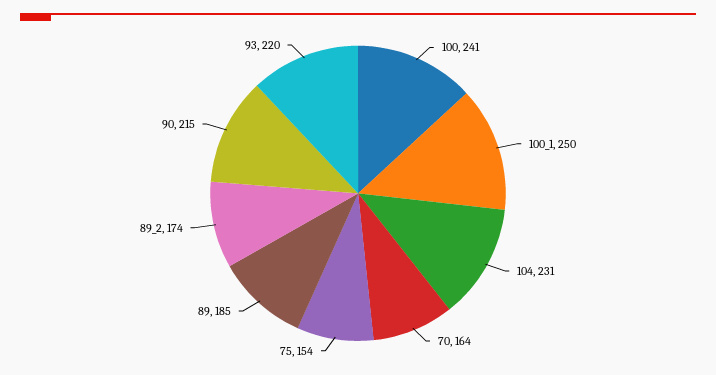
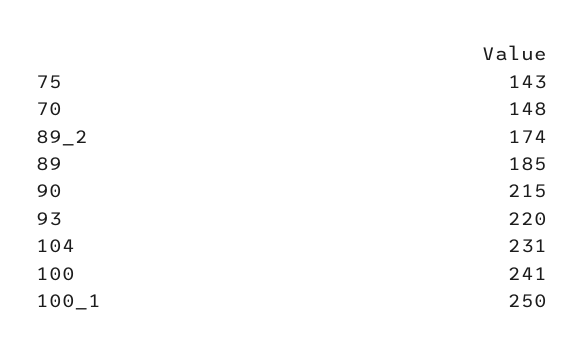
70: 164 -> 148
75: 154 -> 143

